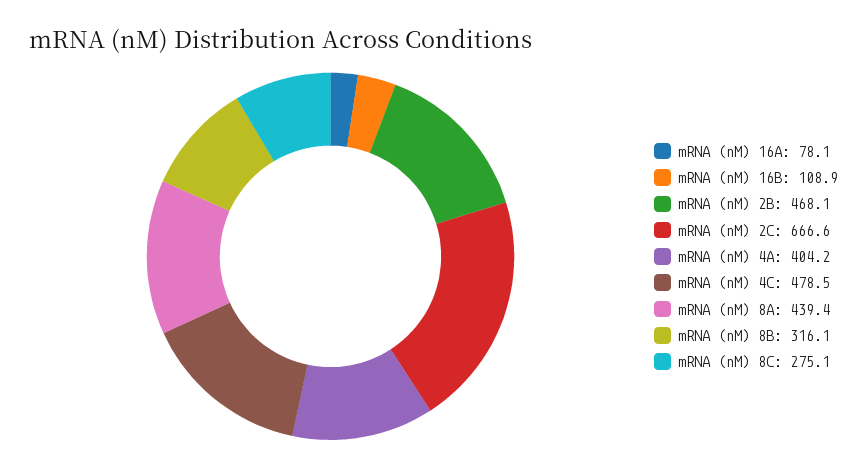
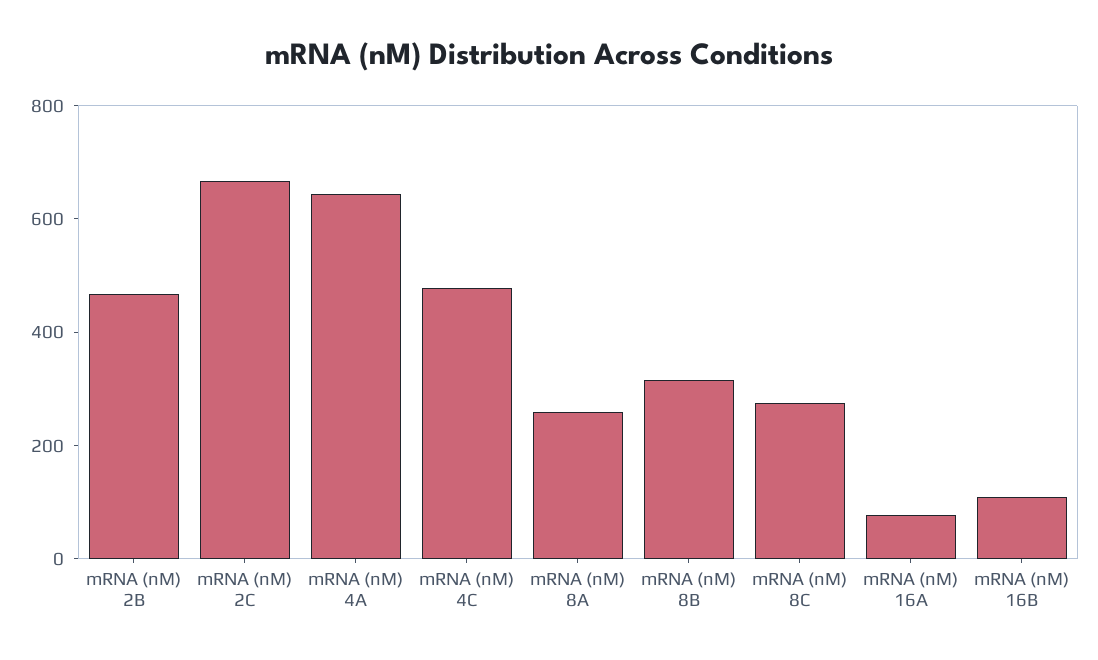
mRNA (nM) 4A: 404.2 -> 650
mRNA (nM) 8A: 439.4 -> 250

